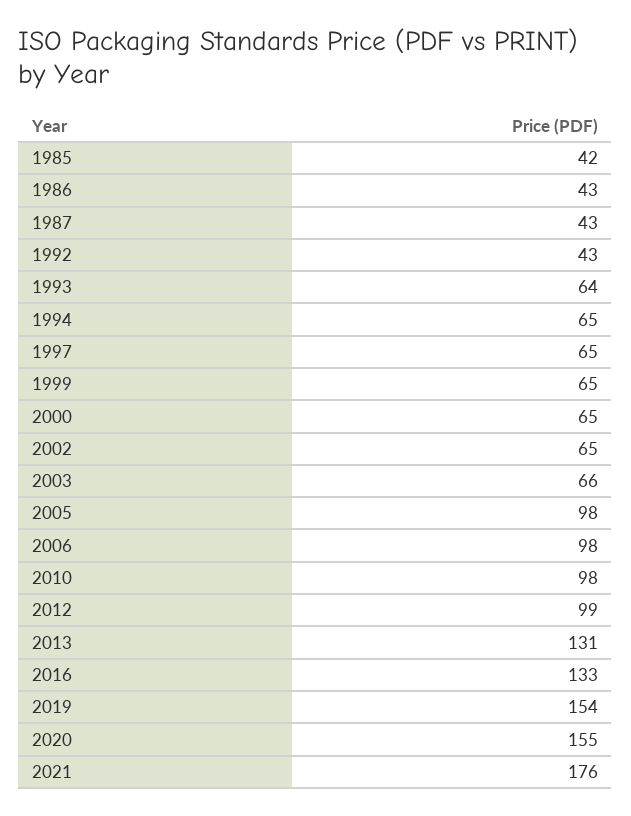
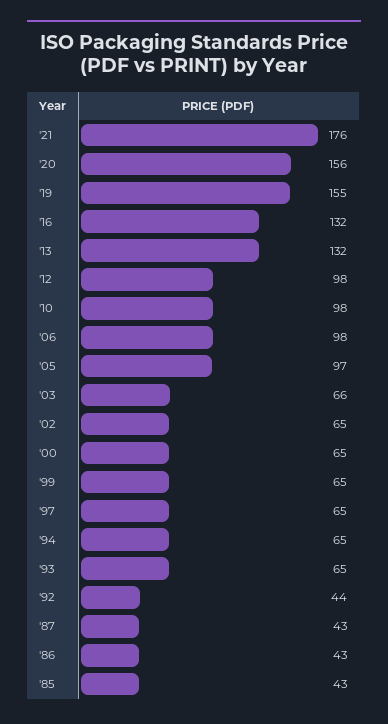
1985: 42 -> 43
1992: 43 -> 44
1993: 64 -> 65
2005: 98 -> 97
2012: 99 -> 98
2013: 131 -> 132
2016: 133 -> 132
2019: 154 -> 155
2020: 155 -> 156

